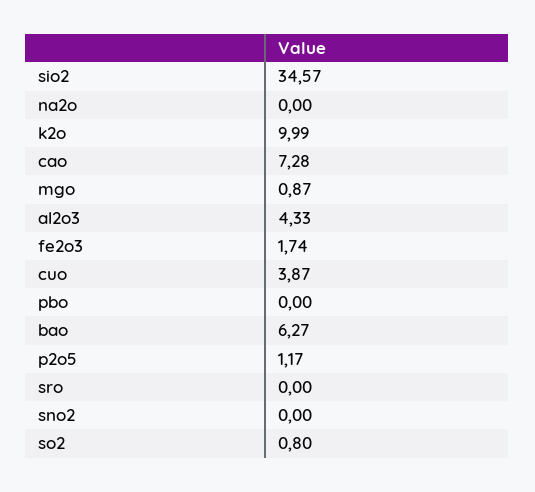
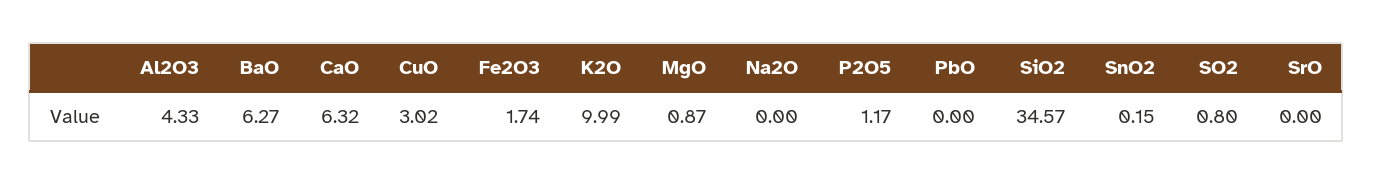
cao: 7.28 -> 6.32
cuo: 3.87 -> 3.02
sno2: 0 -> 0.15

